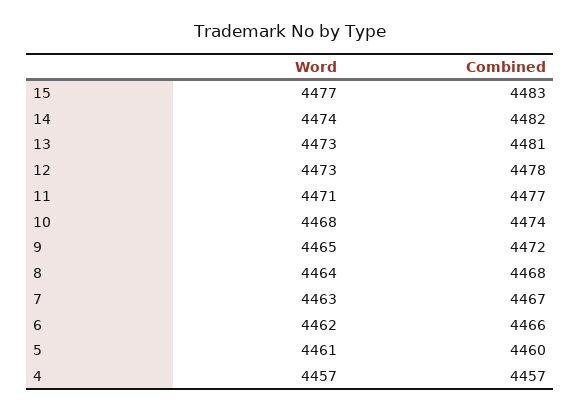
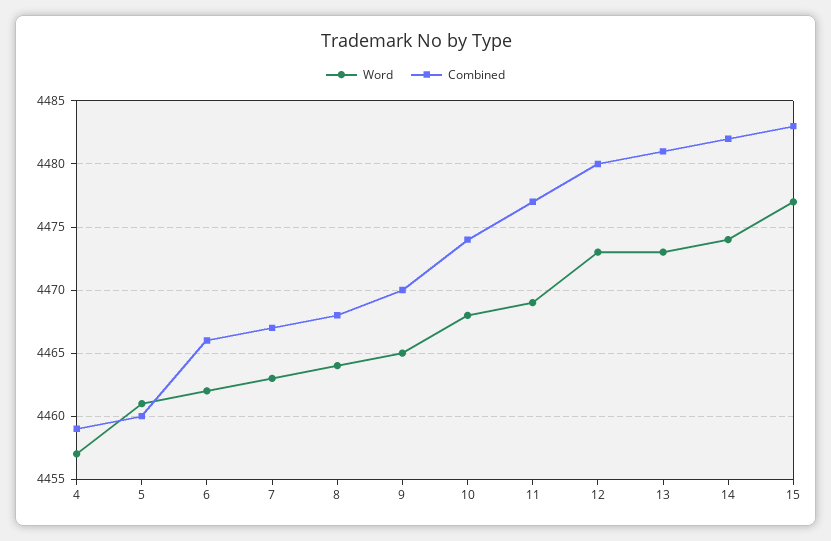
Combined, 12: 4478 -> 4480
Word, 11: 4471 -> 4469
Combined, 9: 4472 -> 4470
Combined, 4: 4457 -> 4459

